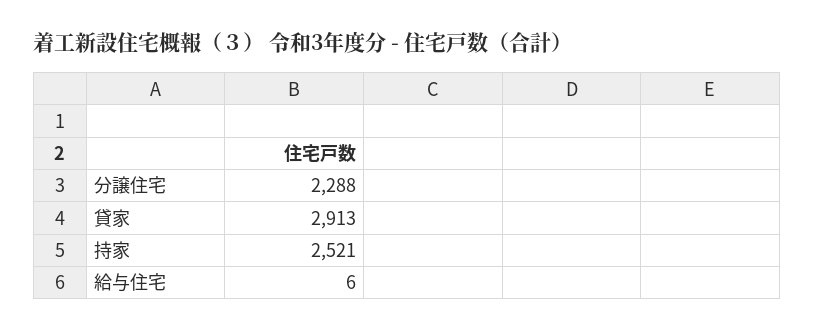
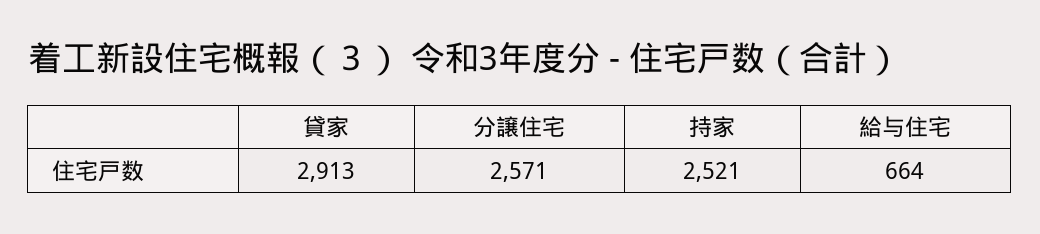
分譲住宅: 2288 -> 2571
給与住宅: 6 -> 664

